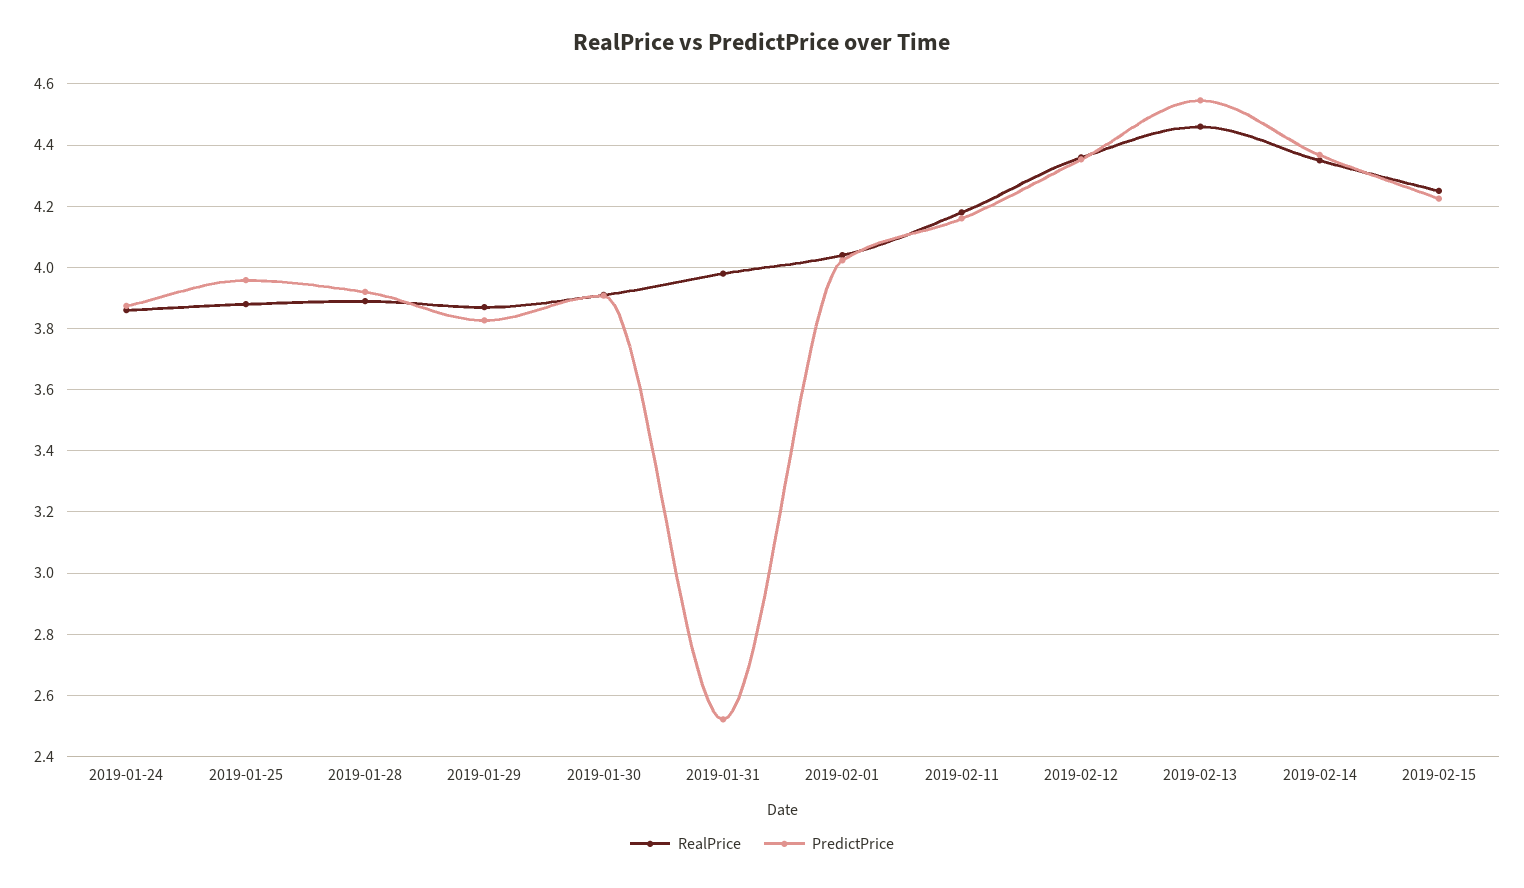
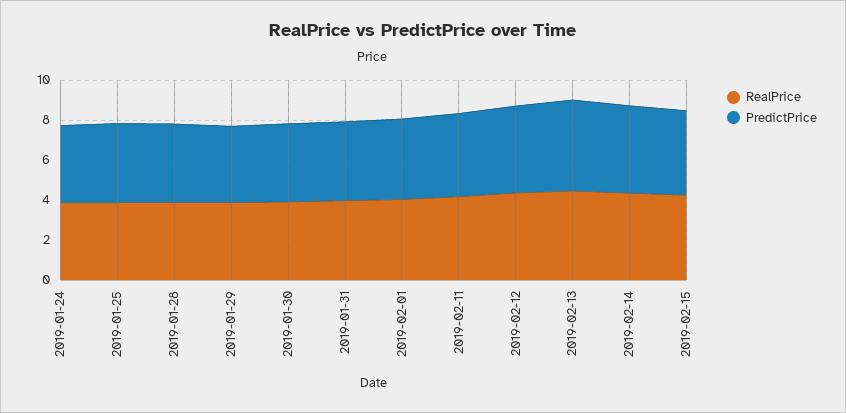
PredictPrice, 2019-01-31: 2.52 -> 4

